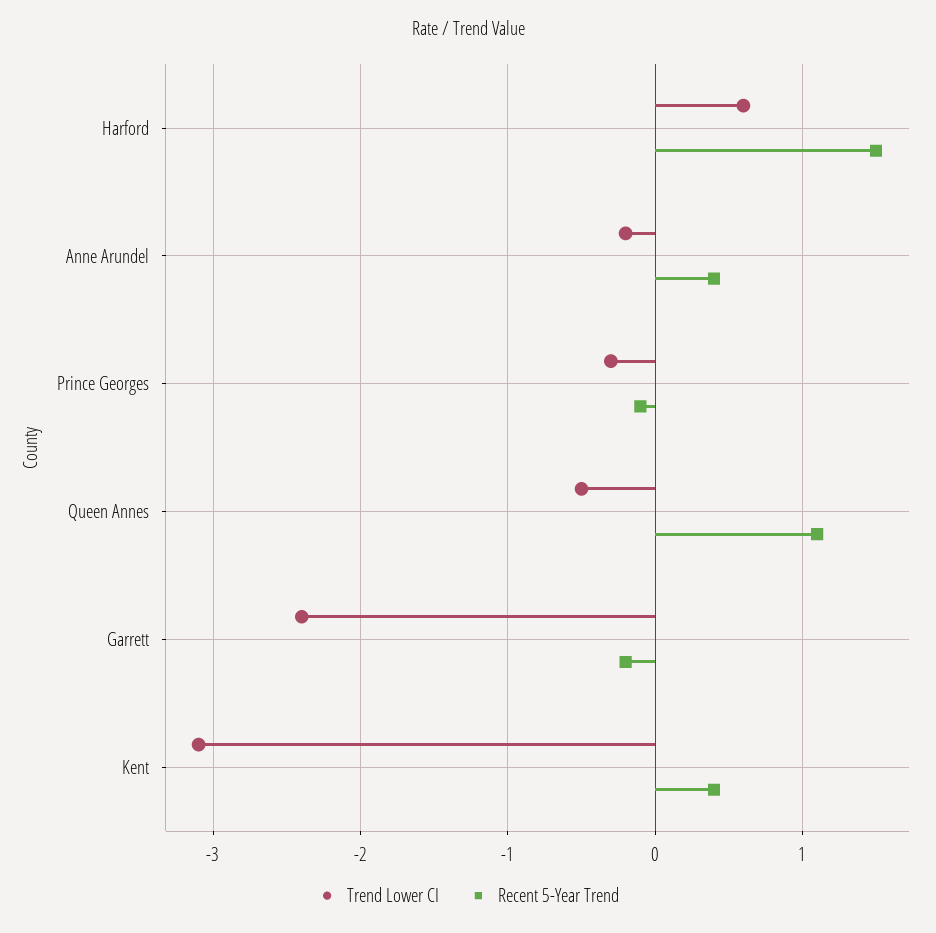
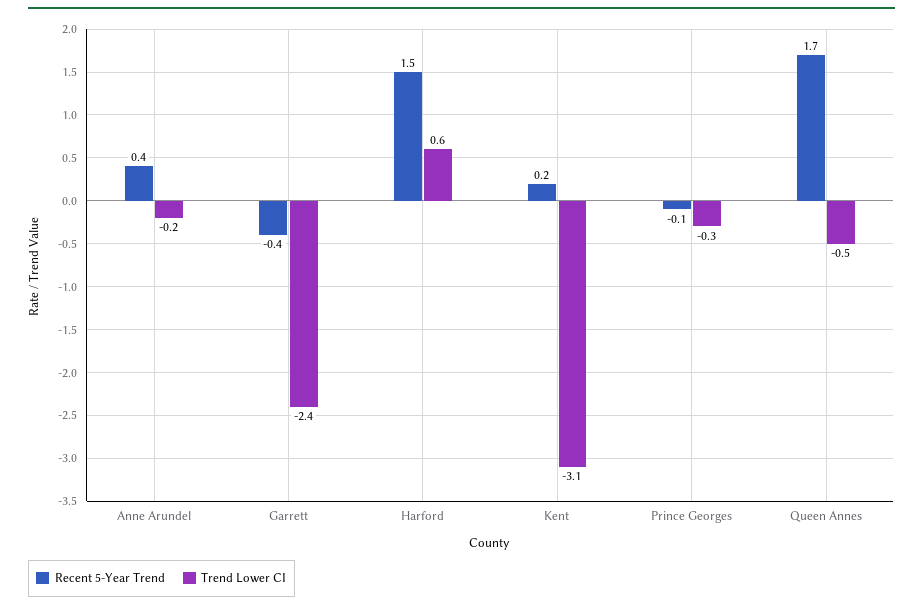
Recent 5-Year Trend, Queen Annes: 1.1 -> 1.7
Recent 5-Year Trend, Garrett: -0.2 -> -0.4
Recent 5-Year Trend, Kent: 0.4 -> 0.2

